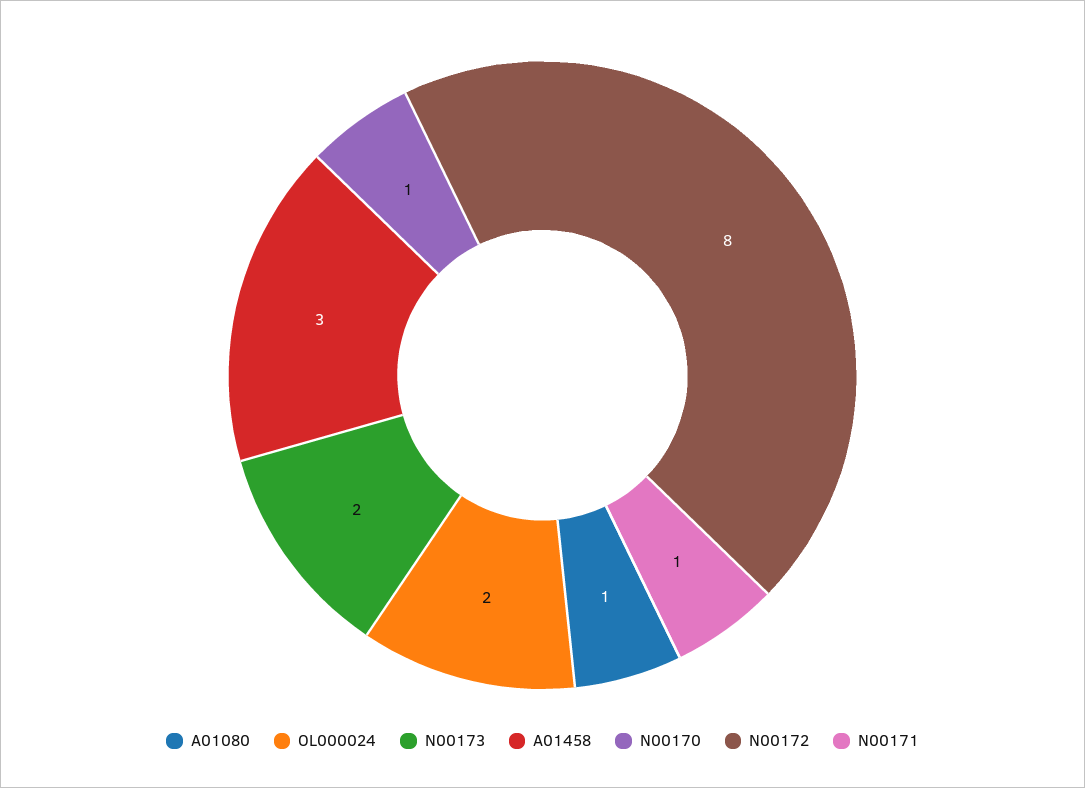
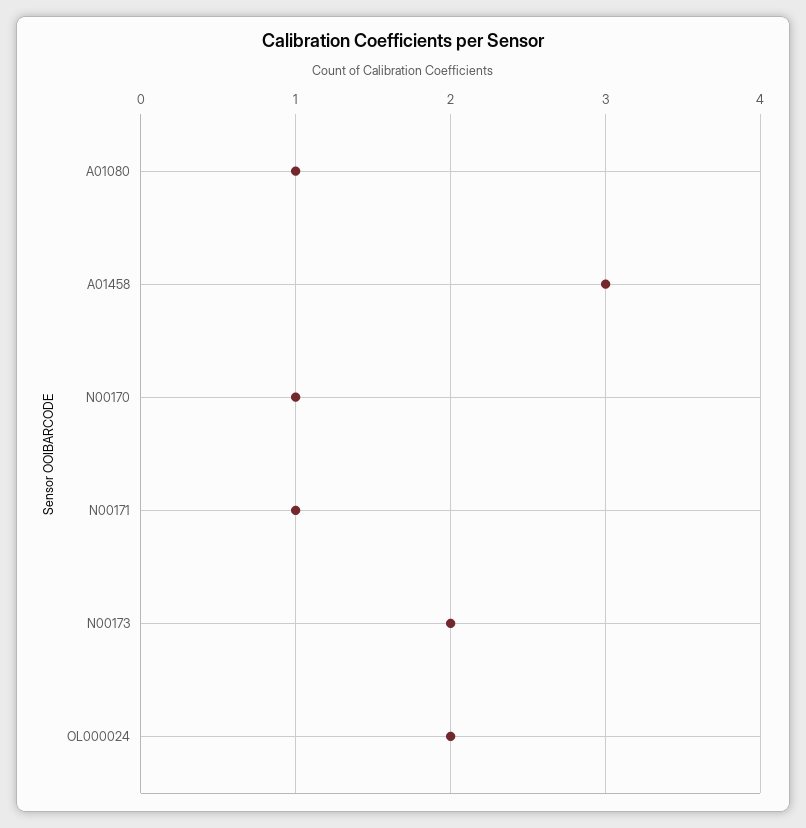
N00172: 8 -> none

